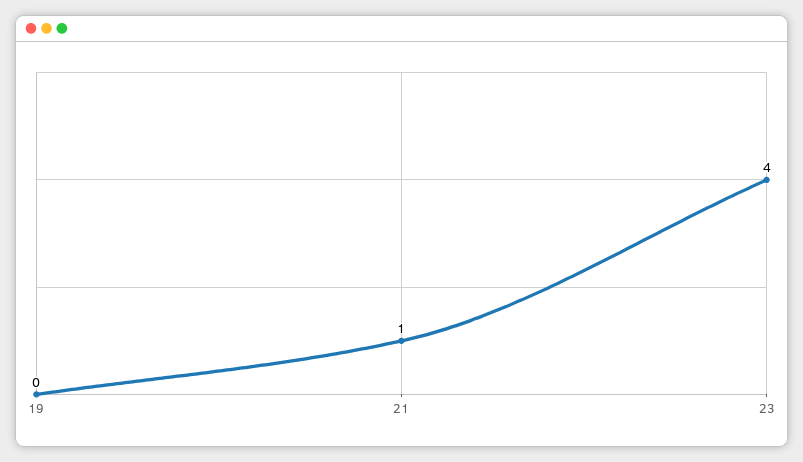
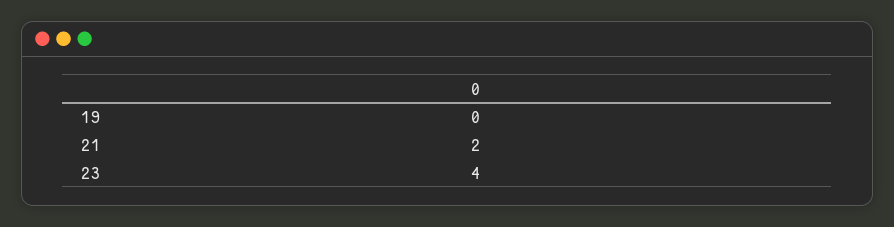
21: 1 -> 2

